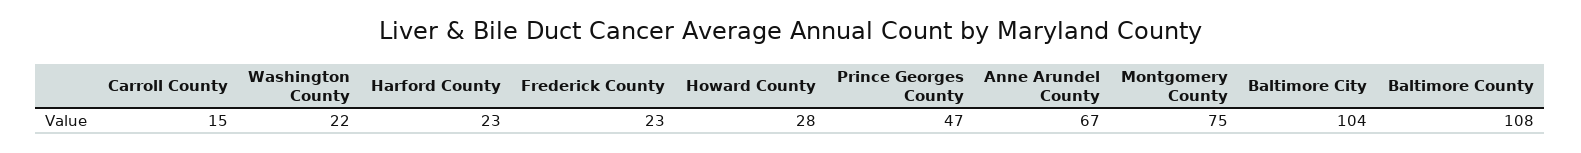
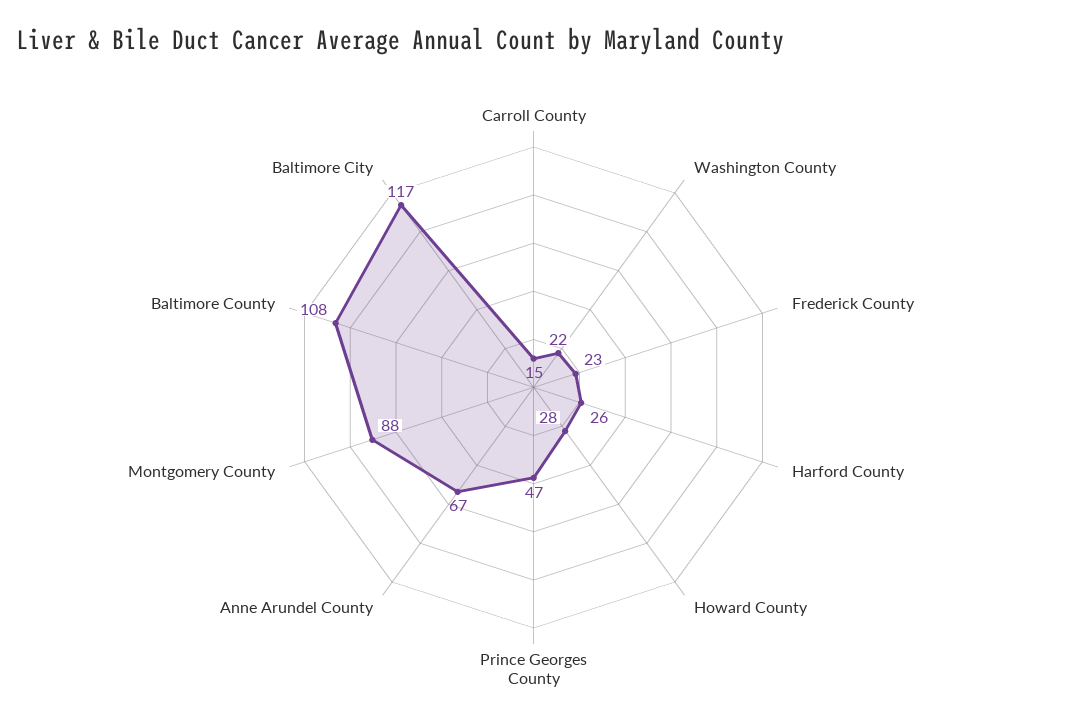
Harford County: 23 -> 26
Montgomery County: 75 -> 88
Baltimore City: 104 -> 117

